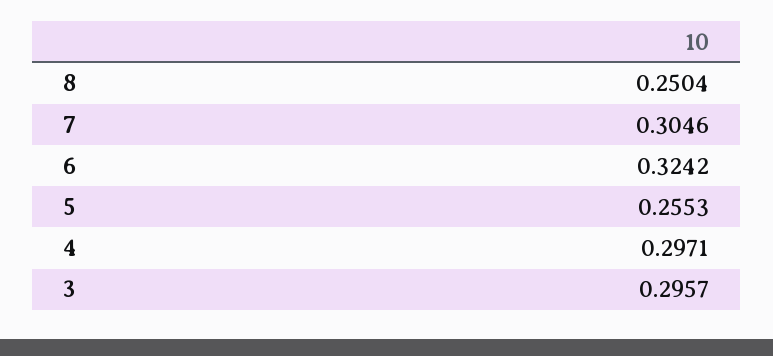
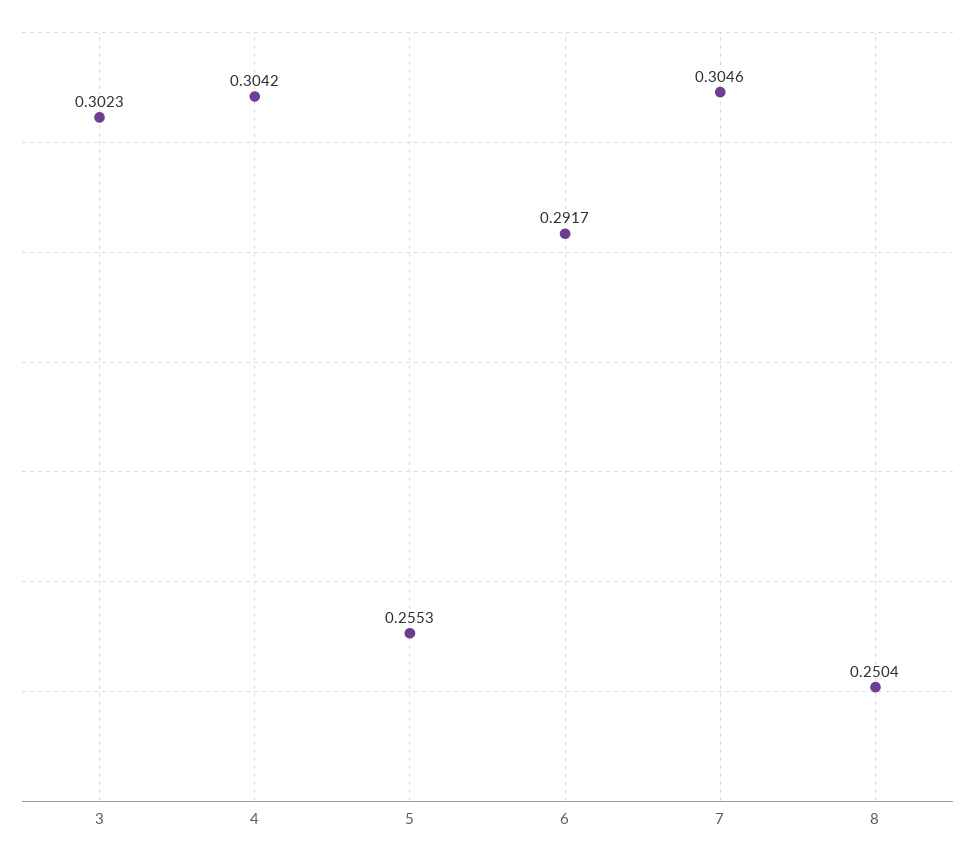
6: 0.3242 -> 0.2917
4: 0.2971 -> 0.3042
3: 0.2957 -> 0.3023

